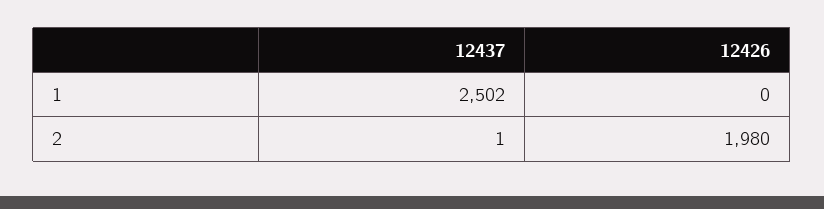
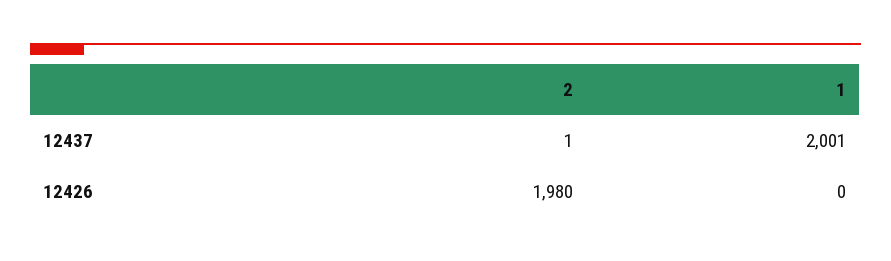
12437, 1: 2502 -> 2001

